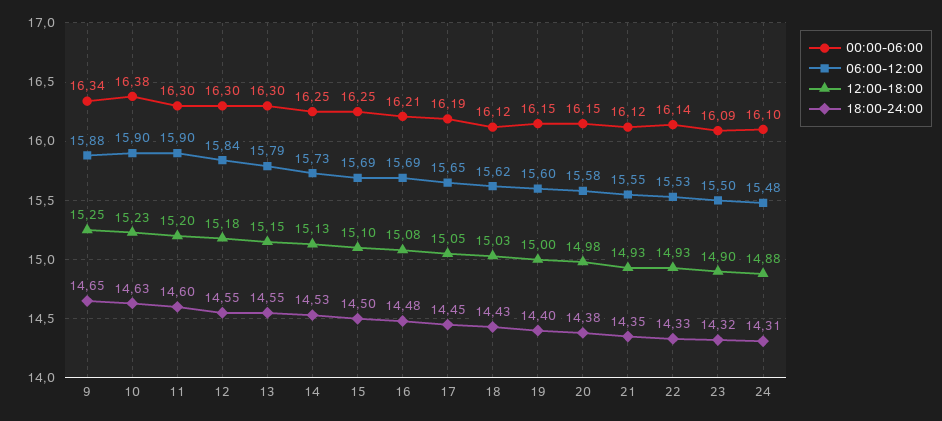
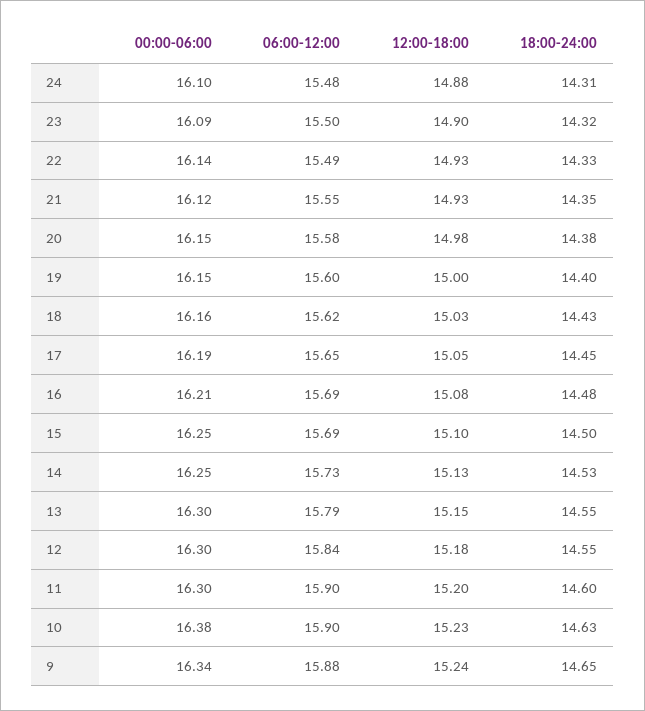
12:00-18:00, 9: 15.25 -> 15.24
00:00-06:00, 18: 16.12 -> 16.16
06:00-12:00, 22: 15.53 -> 15.49

